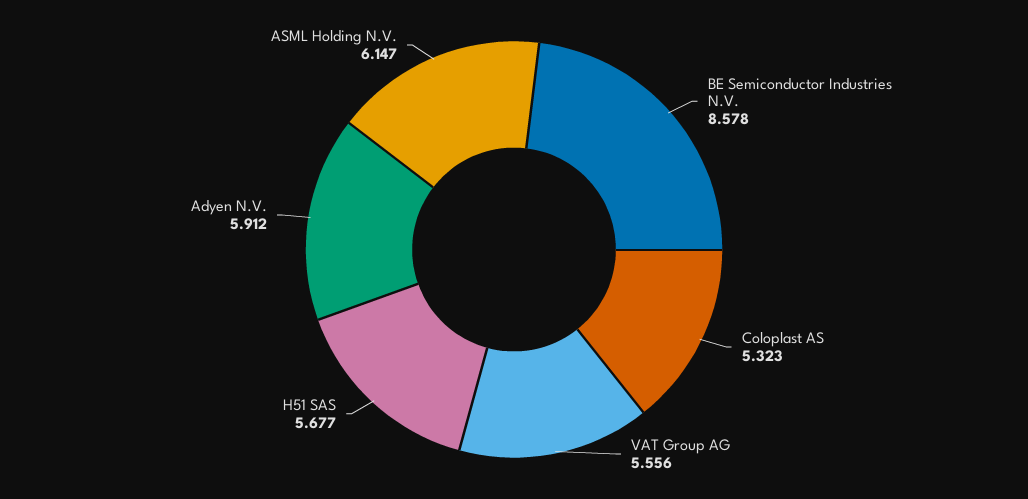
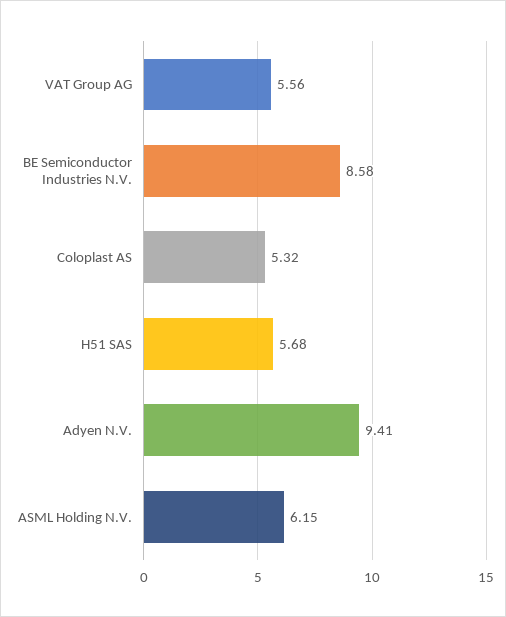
Adyen N.V.: 5.912 -> 9.41

